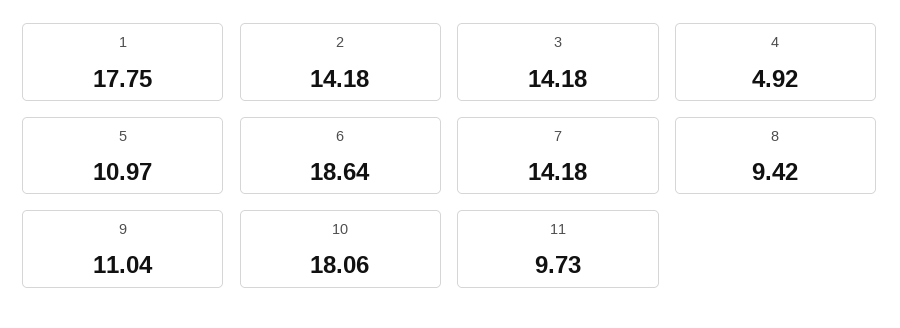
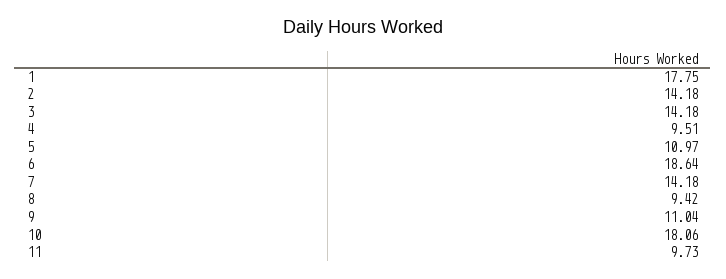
4: 4.92 -> 9.51

